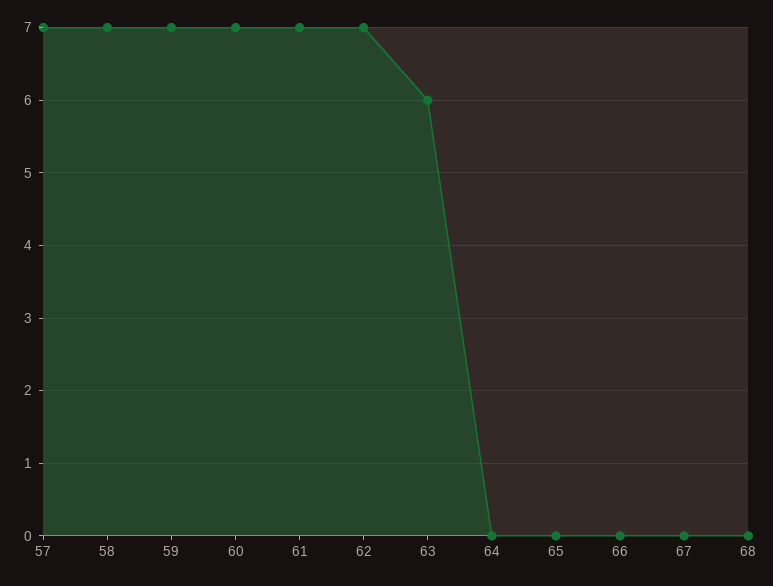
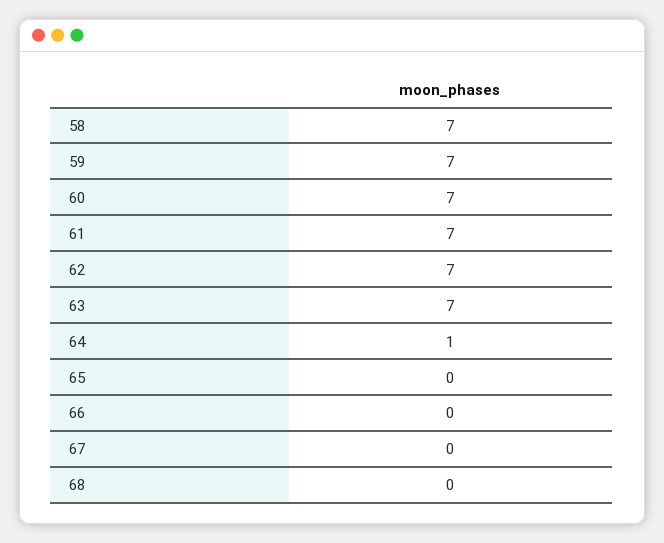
57: 7 -> none
63: 6 -> 7
64: 0 -> 1

